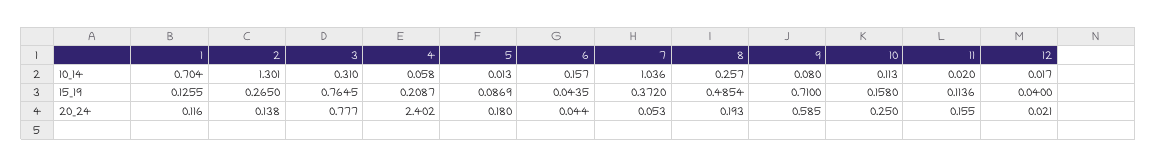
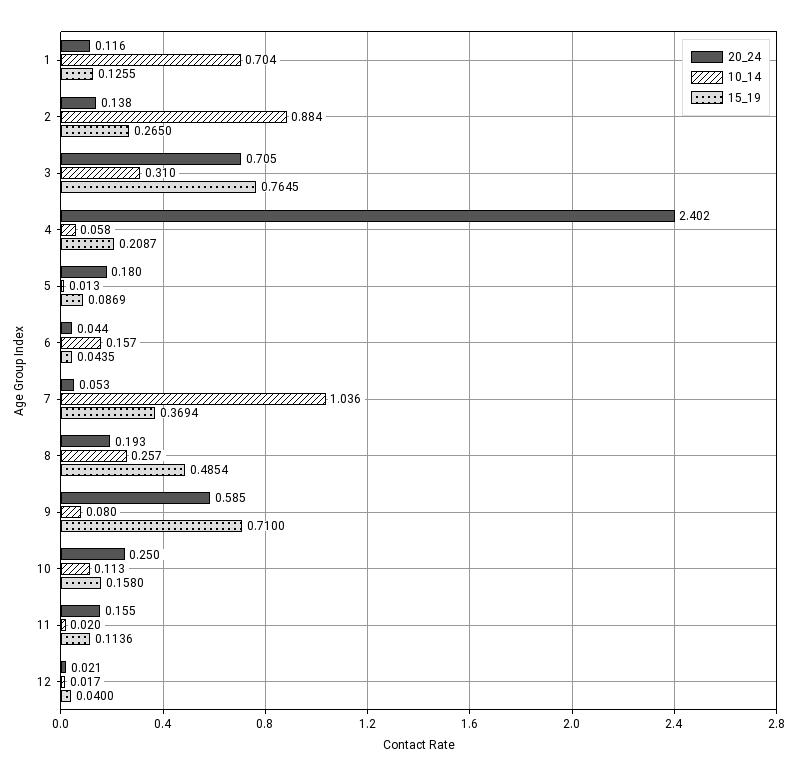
10_14, 2: 1.301 -> 0.884
15_19, 7: 0.372 -> 0.3694
20_24, 3: 0.777 -> 0.705

